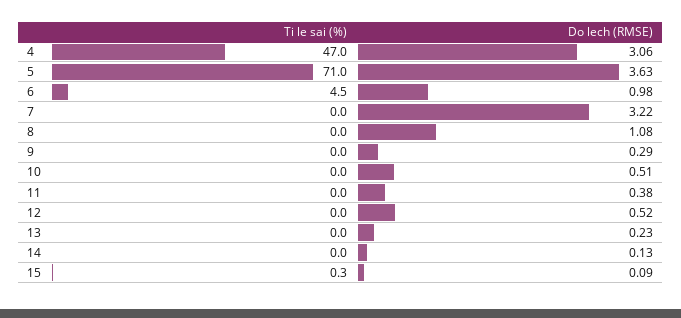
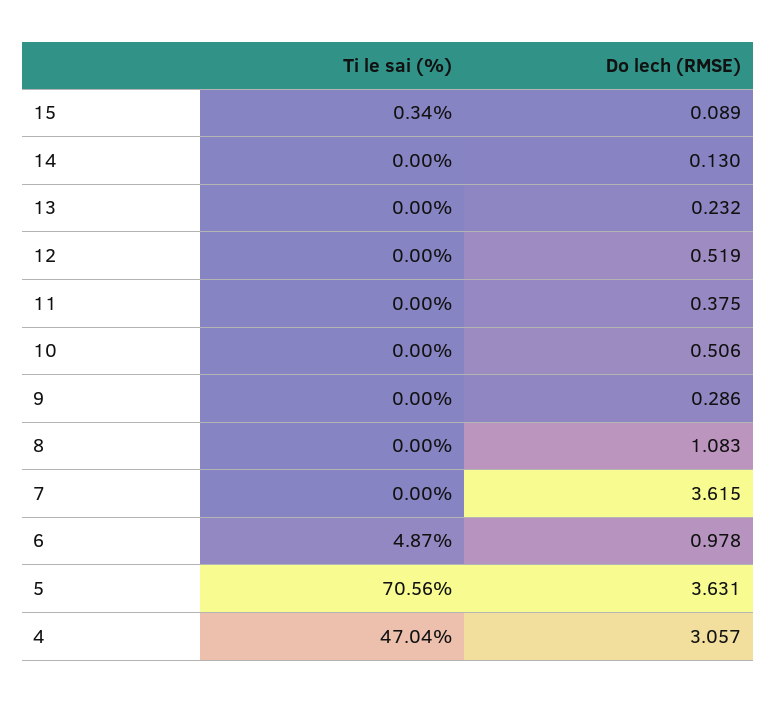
Ti le sai (%), 5: 71 -> 70.56
Ti le sai (%), 6: 4.5 -> 4.87
Do lech (RMSE), 7: 3.22 -> 3.615

